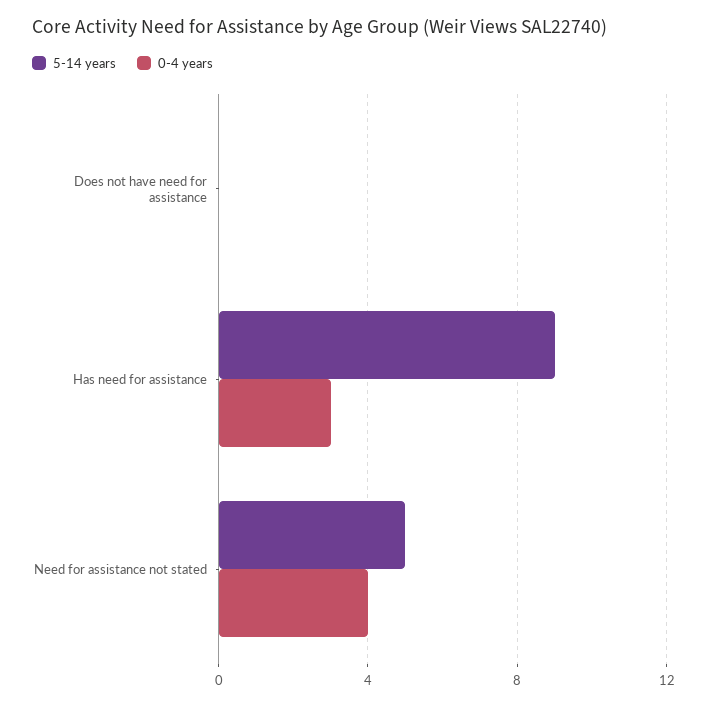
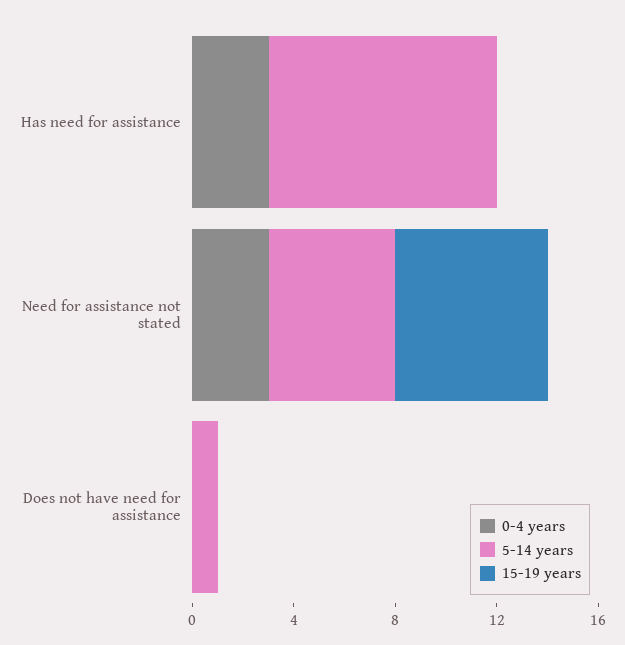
5-14 years, Does not have need for assistance: 0 -> 1
0-4 years, Need for assistance not stated: 4 -> 3
15-19 years, Has need for assistance: none -> 0
15-19 years, Need for assistance not stated: none -> 6
15-19 years, Does not have need for assistance: none -> 0

